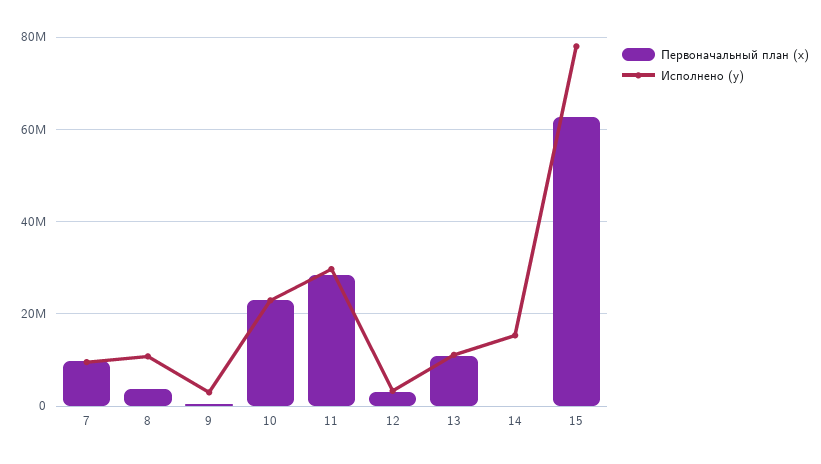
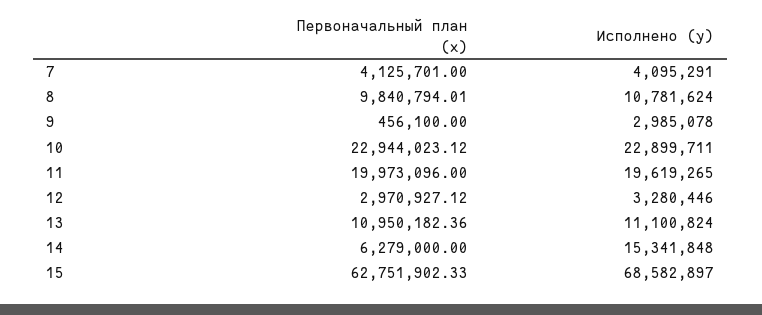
Первоначальный план (x), 7: 10000000 -> 4125701
Исполнено (y), 7: 10000000 -> 4095291
Первоначальный план (x), 8: 4000000 -> 9840794.01
Первоначальный план (x), 11: 28000000 -> 19973096
Исполнено (y), 11: 30000000 -> 19619265
Первоначальный план (x), 14: 0 -> 6279000
Исполнено (y), 15: 78000000 -> 68582897

